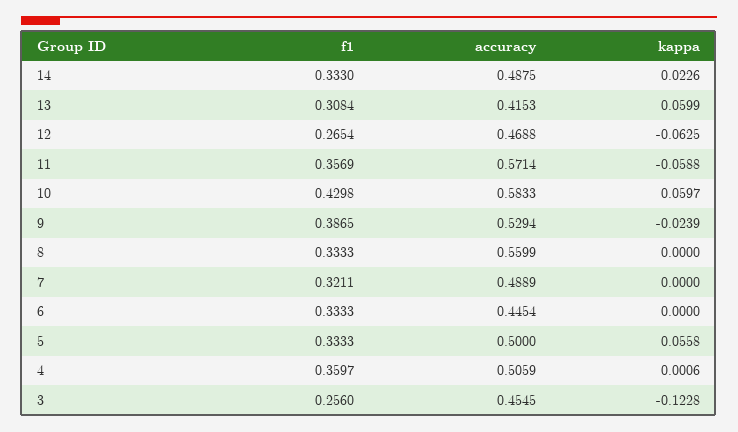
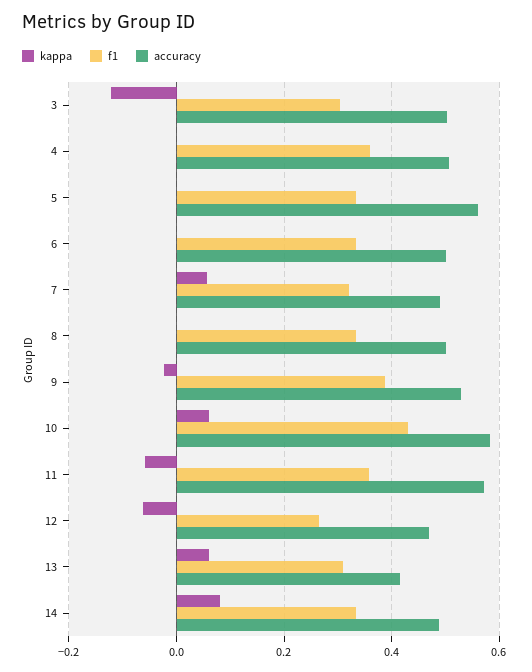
kappa, 14: 0.0226 -> 0.08
accuracy, 8: 0.5599 -> 0.5
kappa, 7: 0 -> 0.06
accuracy, 6: 0.4454 -> 0.5
accuracy, 5: 0.5 -> 0.56
kappa, 5: 0.0558 -> 0
f1, 3: 0.256 -> 0.3
accuracy, 3: 0.4545 -> 0.5

